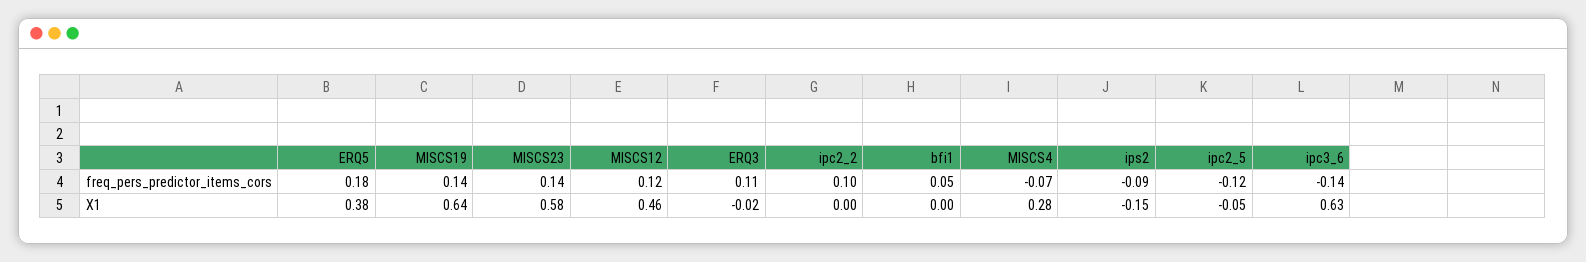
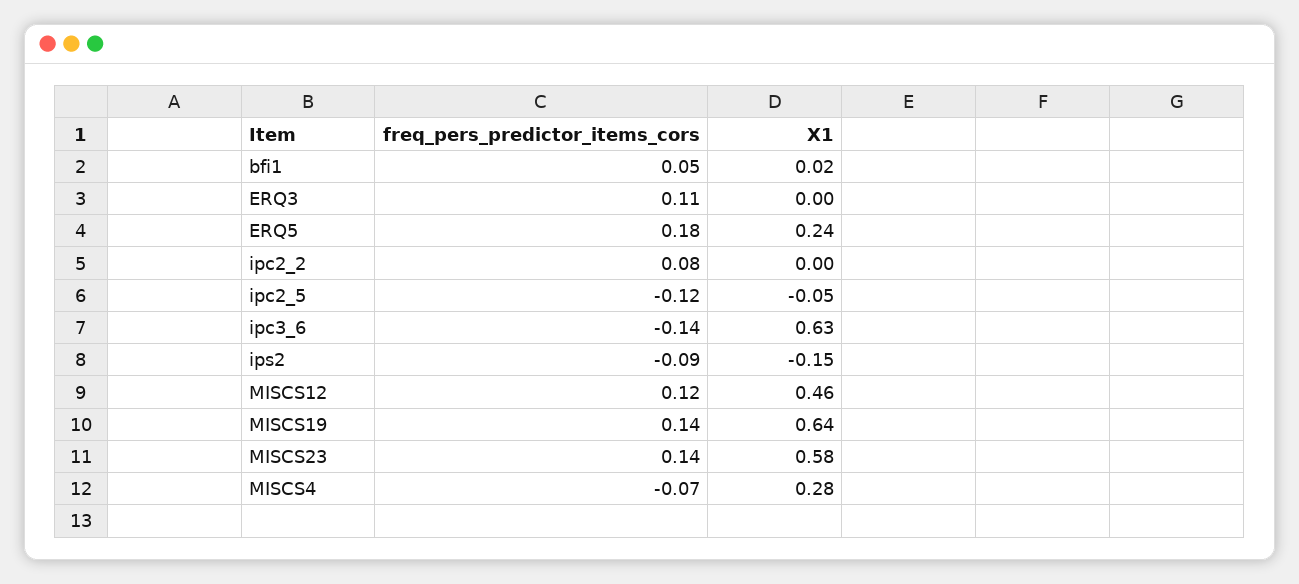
ipc2_2, freq_pers_predictor_items_cors: 0.1 -> 0.08
ERQ5, X1: 0.38 -> 0.24
ERQ3, X1: -0.02 -> 0
bfi1, X1: 0 -> 0.02

